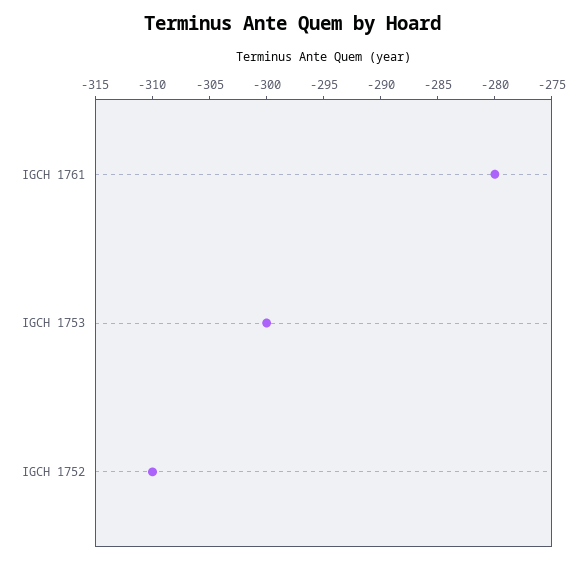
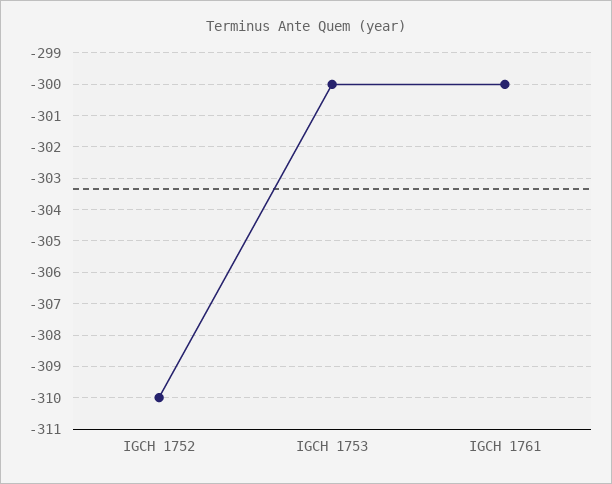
IGCH 1761: -280 -> -300

